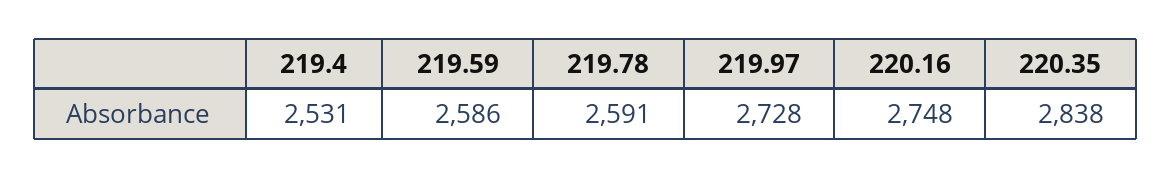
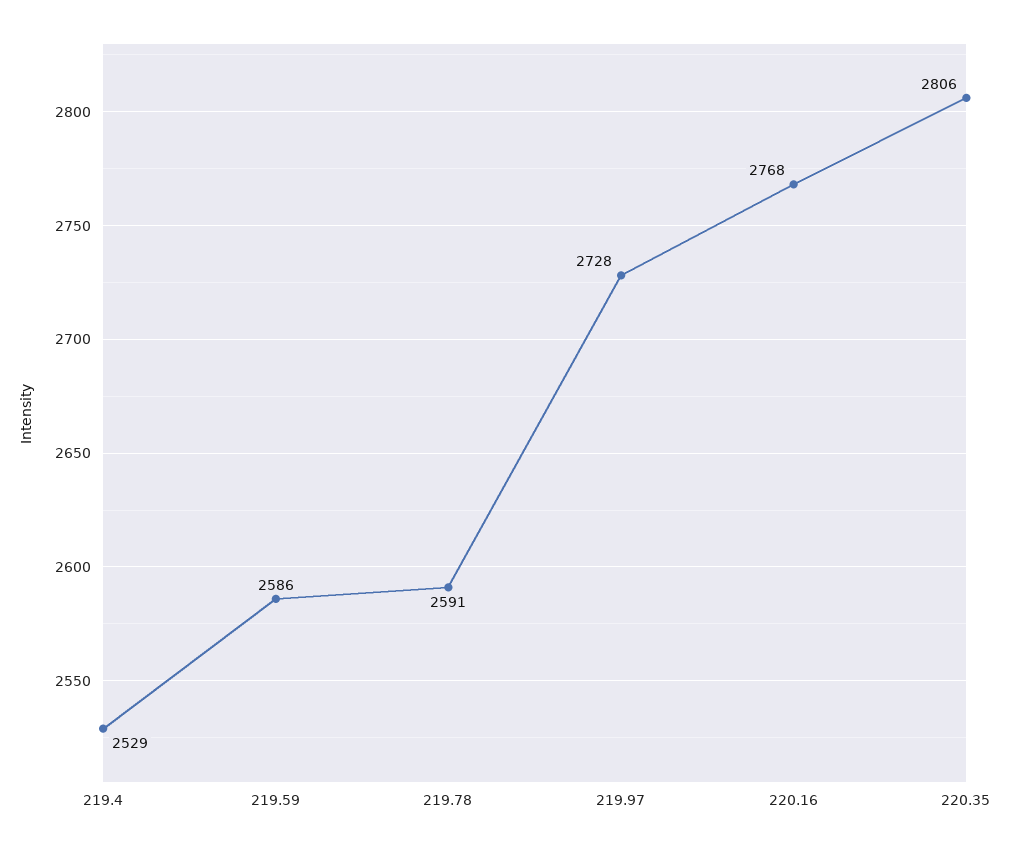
219.4: 2531 -> 2529
220.16: 2748 -> 2768
220.35: 2838 -> 2806

